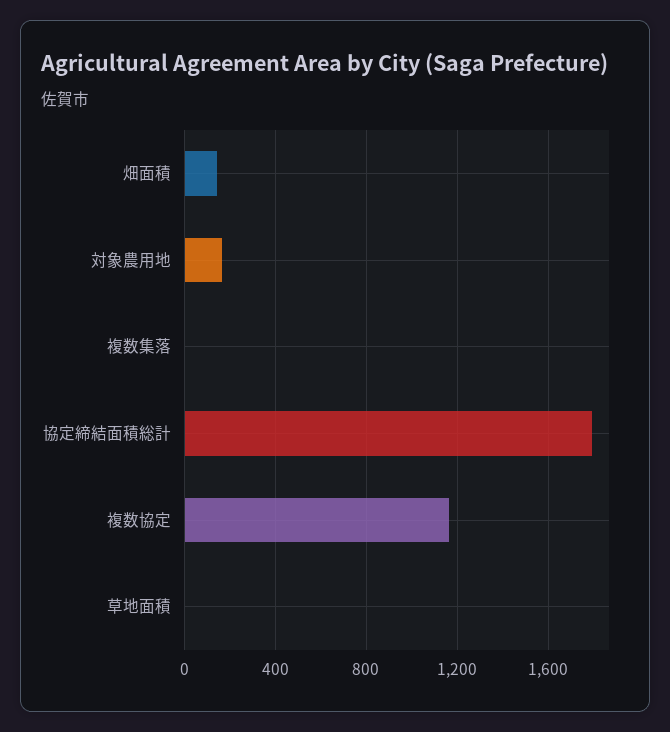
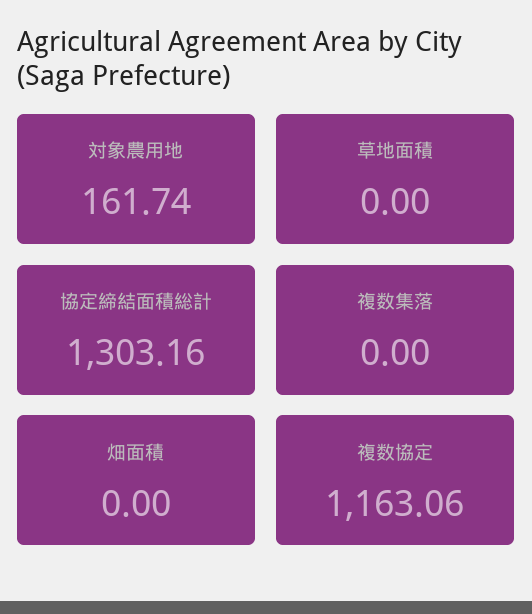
畑面積: 150 -> 0
協定締結面積総計: 1800 -> 1303.16

